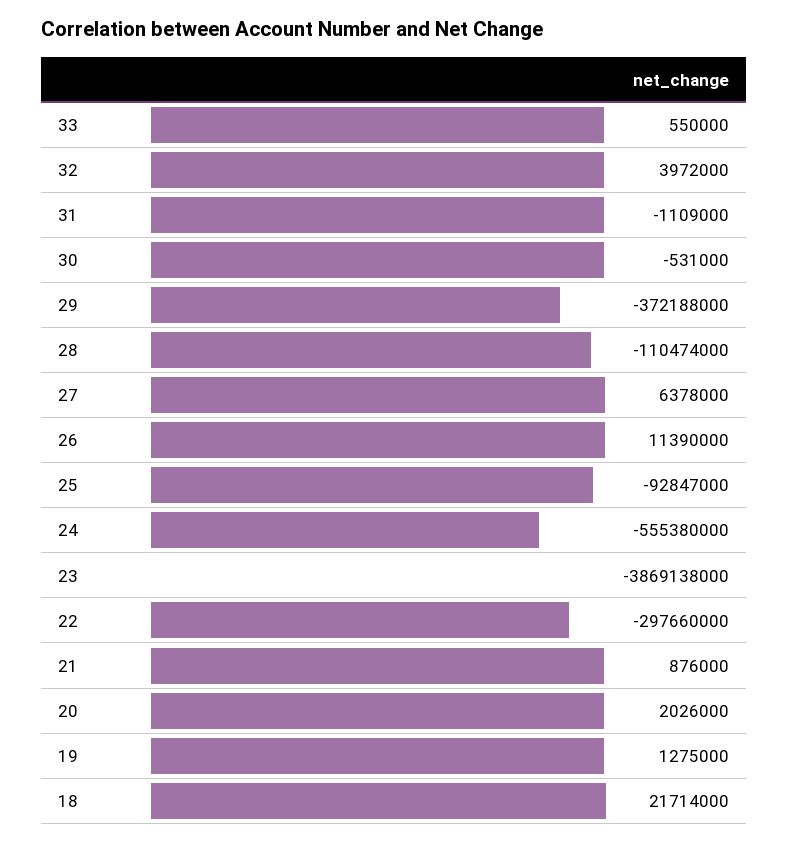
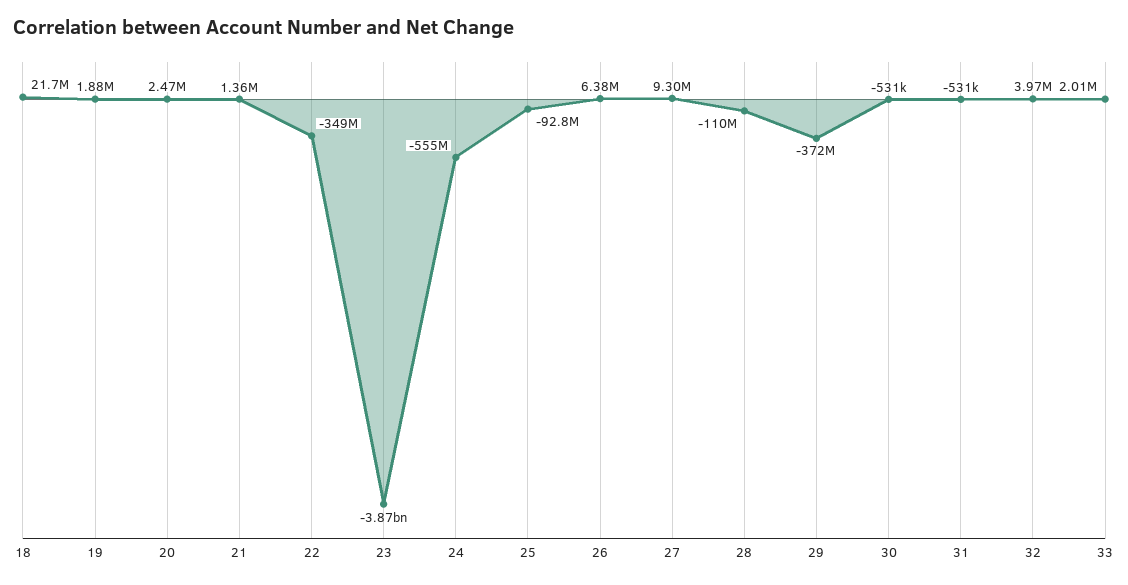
33: 550000 -> 2010000
31: -1109000 -> -531000
27: 6378000 -> 9300000
26: 11390000 -> 6380000
22: -297660000 -> -349000000
21: 876000 -> 1360000
20: 2026000 -> 2470000
19: 1275000 -> 1880000

